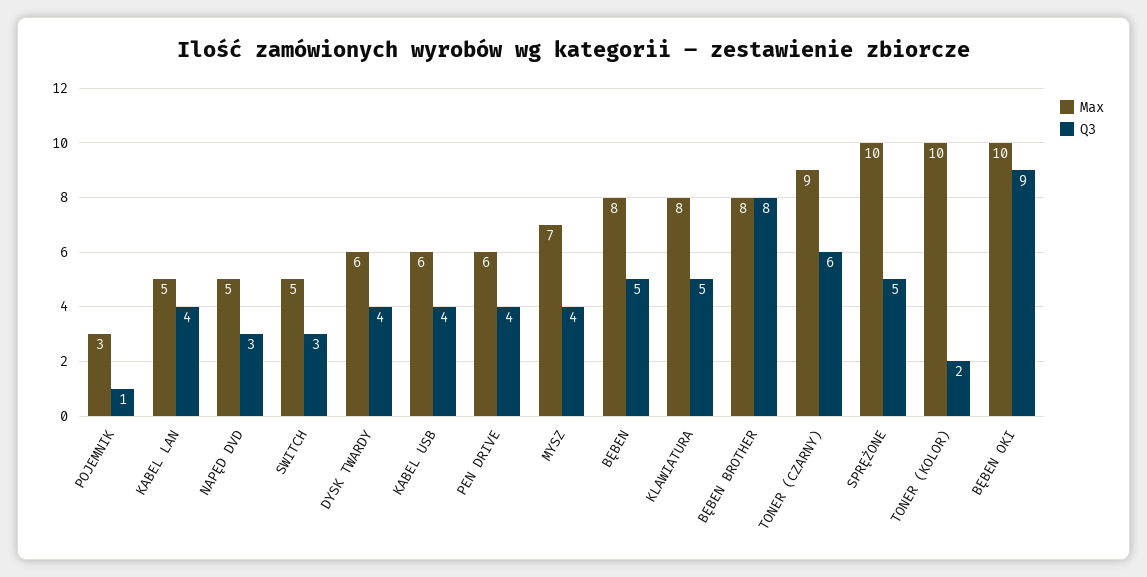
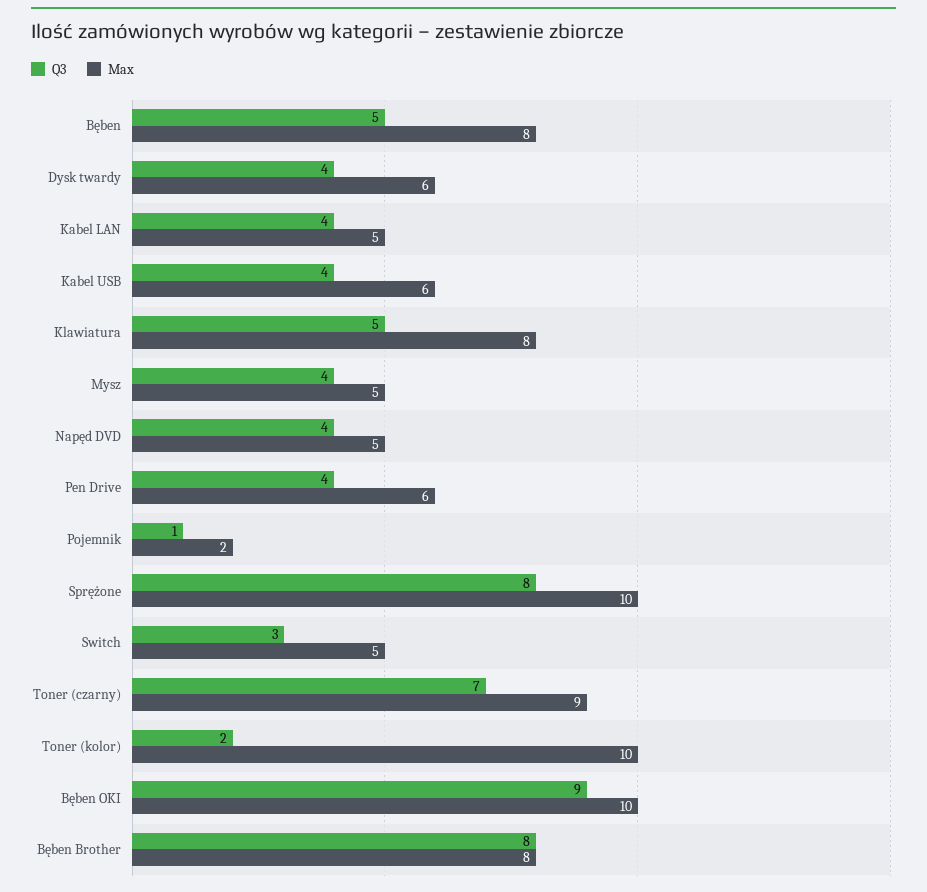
Max, POJEMNIK: 3 -> 2
Q3, NAPĘD DVD: 3 -> 4
Max, MYSZ: 7 -> 5
Q3, TONER (CZARNY): 6 -> 7
Q3, SPRĘŻONE: 5 -> 8

